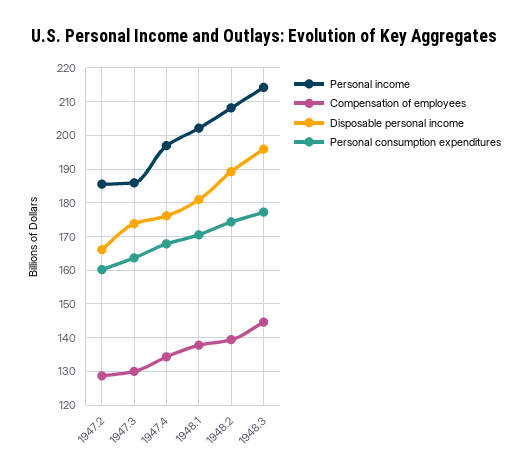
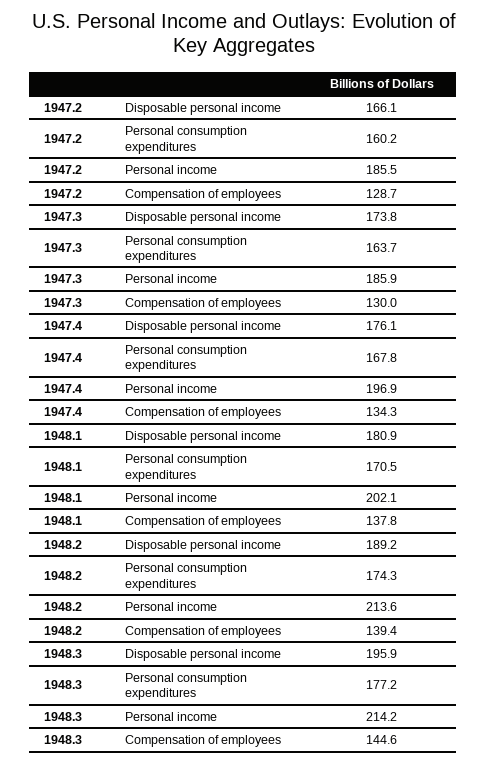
Personal income, 1948.2: 208 -> 213.6

